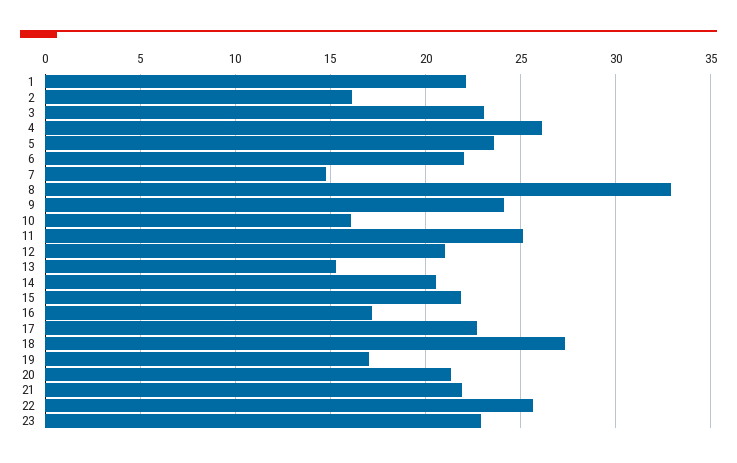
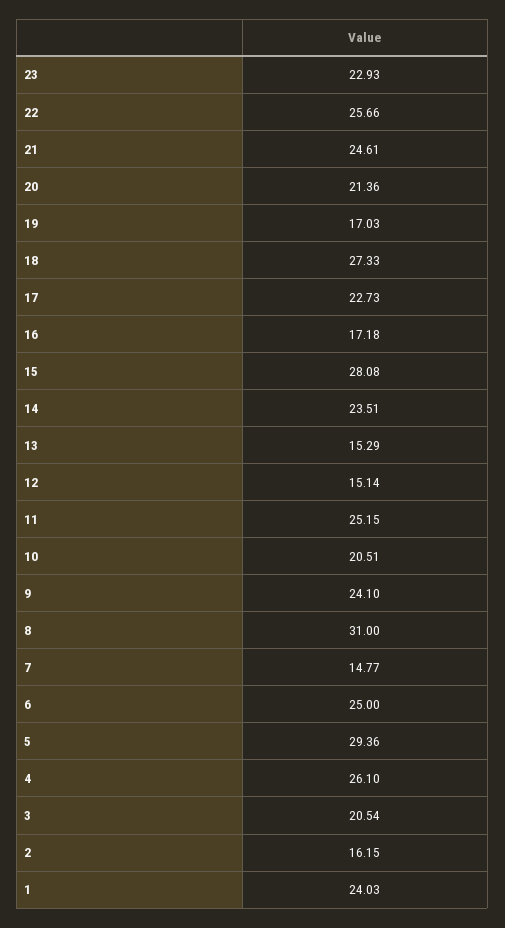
1: 22 -> 24.03
3: 23 -> 20.54
5: 23.5 -> 29.36
6: 22 -> 25
8: 33 -> 31
10: 16 -> 20.51
12: 21 -> 15.14
14: 20.5 -> 23.51
15: 22 -> 28.08
21: 22 -> 24.61

